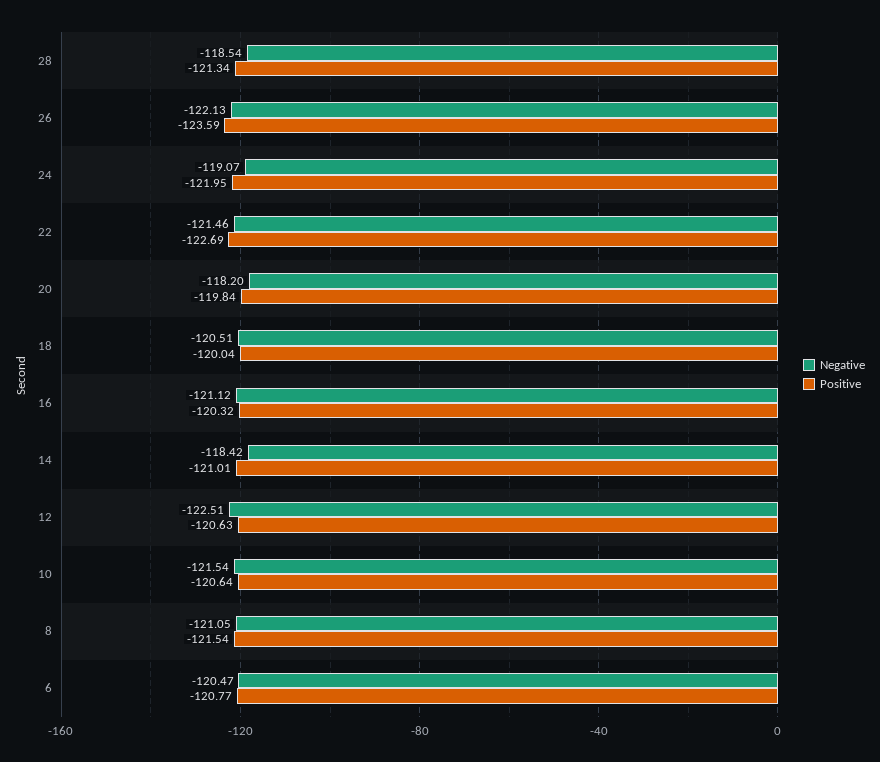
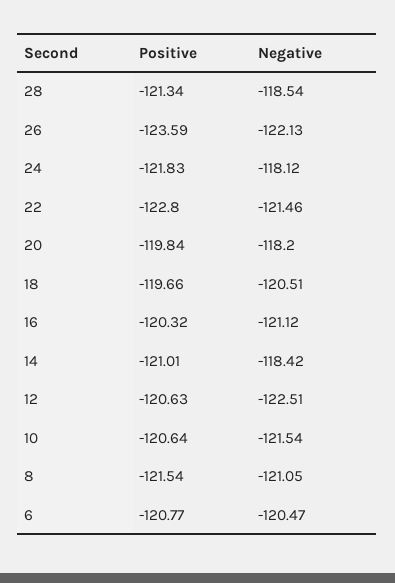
Negative, 24: -119.07 -> -118.12
Positive, 24: -121.95 -> -121.83
Positive, 22: -122.69 -> -122.8
Positive, 18: -120.04 -> -119.66

